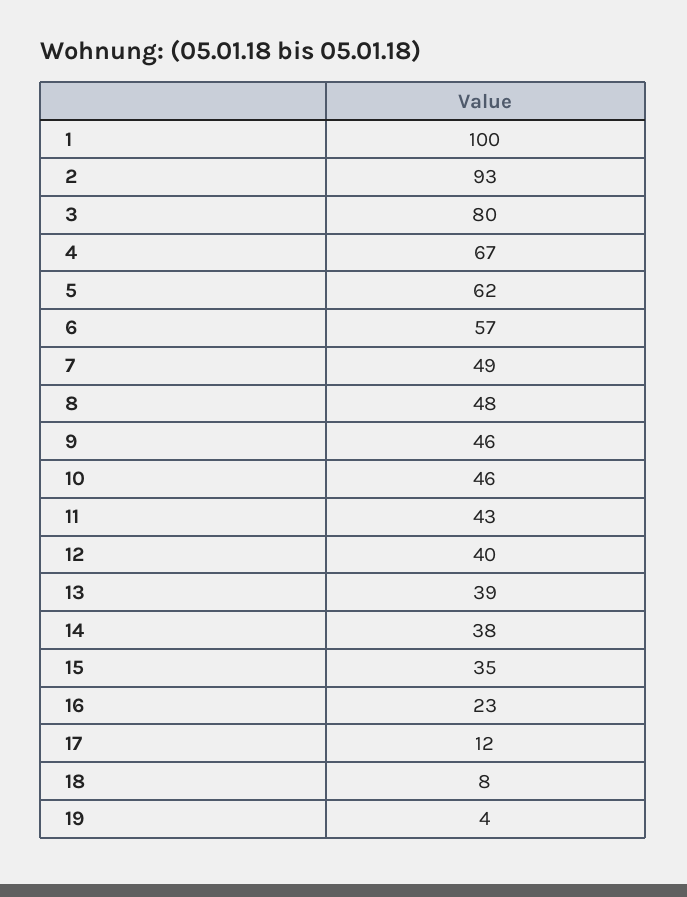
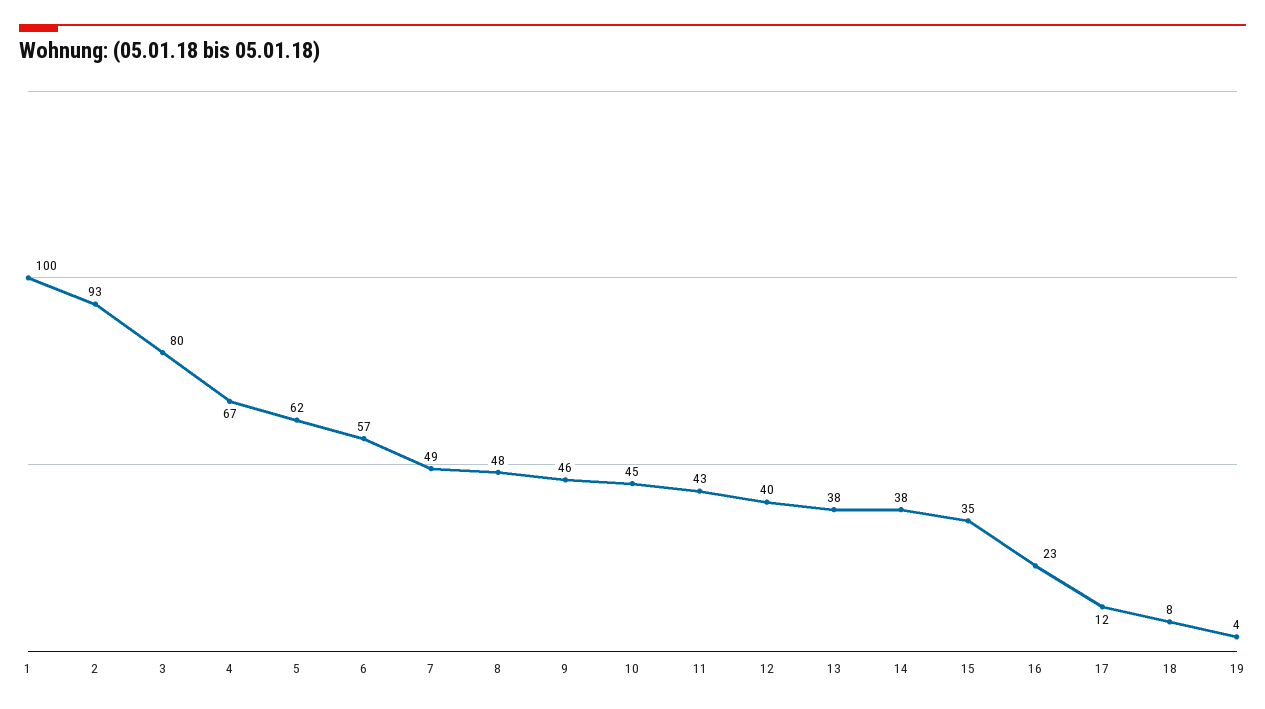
10: 46 -> 45
13: 39 -> 38

